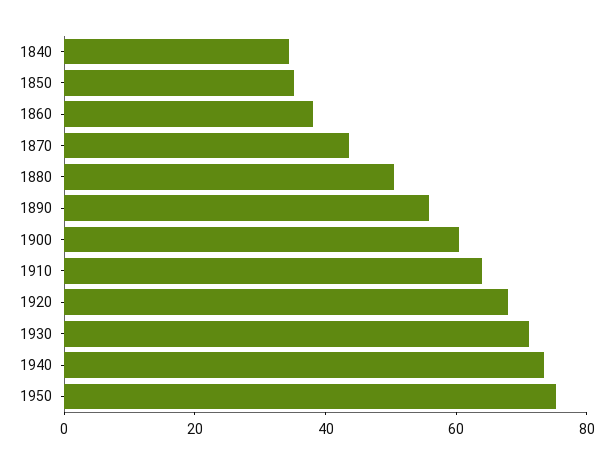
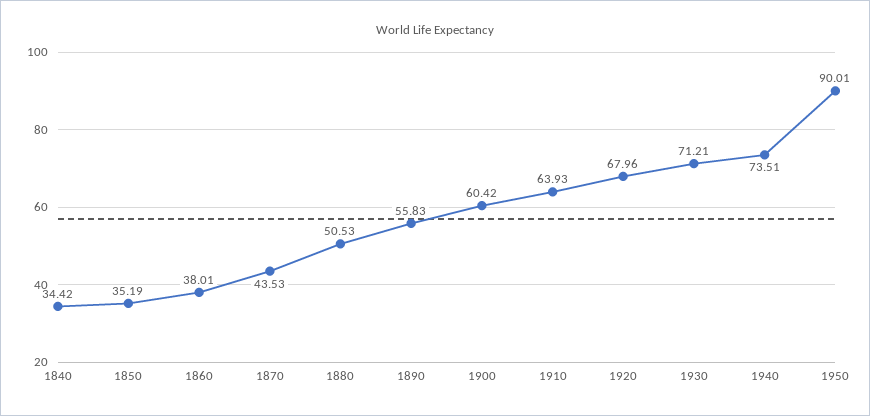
1950: 75 -> 90.01

